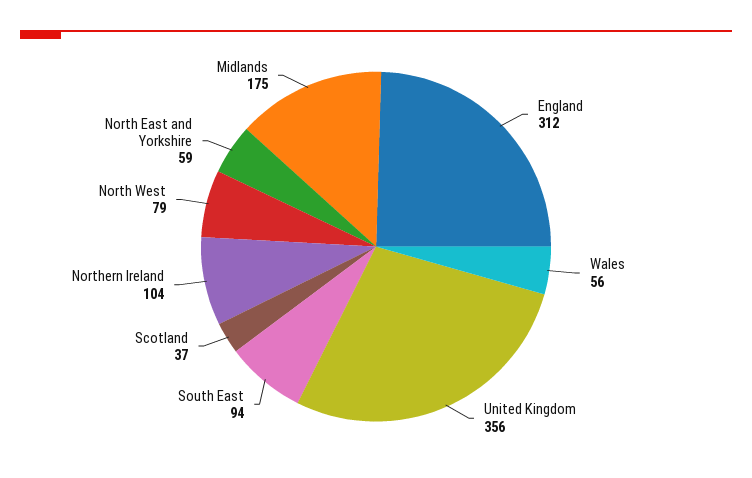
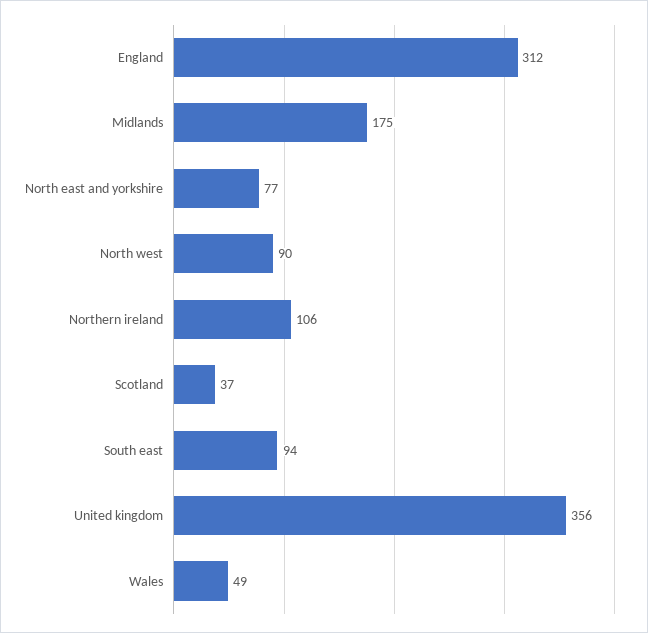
Wales: 56 -> 49
Northern Ireland: 104 -> 106
North West: 79 -> 90
North East and Yorkshire: 59 -> 77

